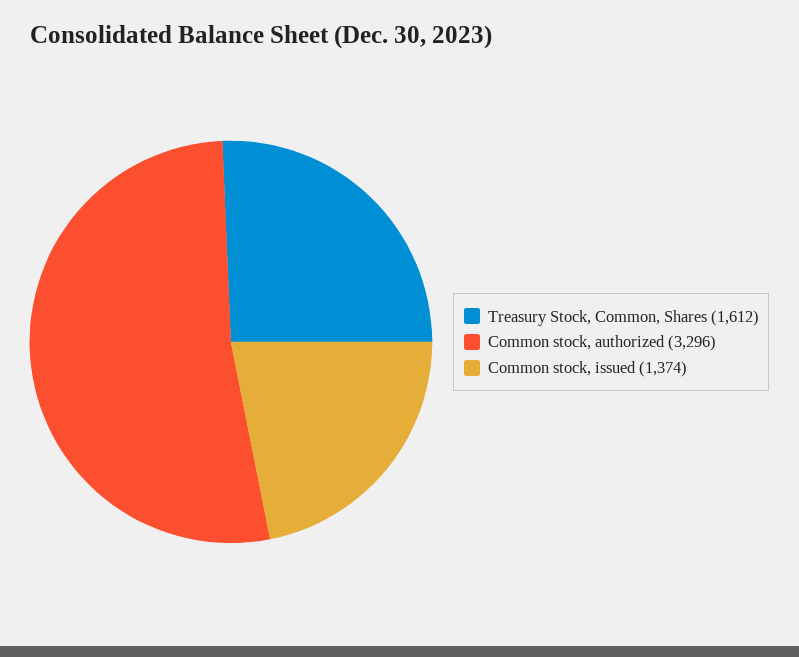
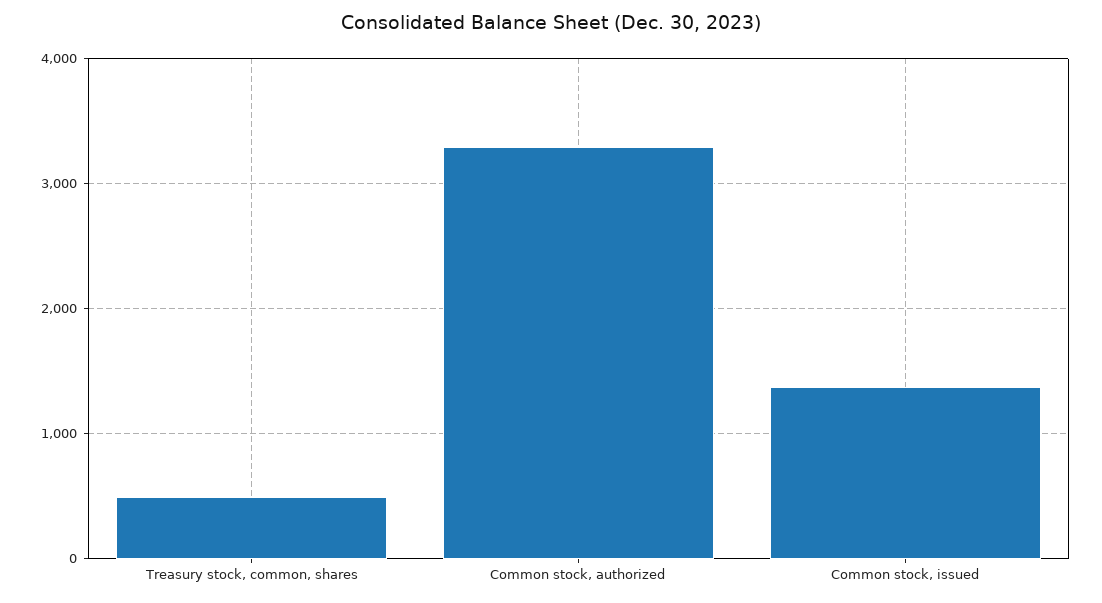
Treasury Stock, Common, Shares: 1612 -> 500

